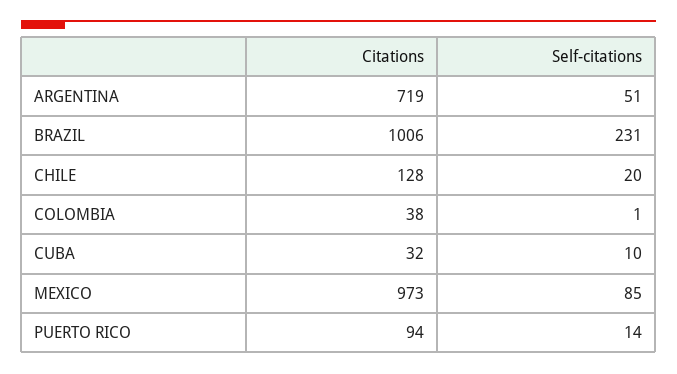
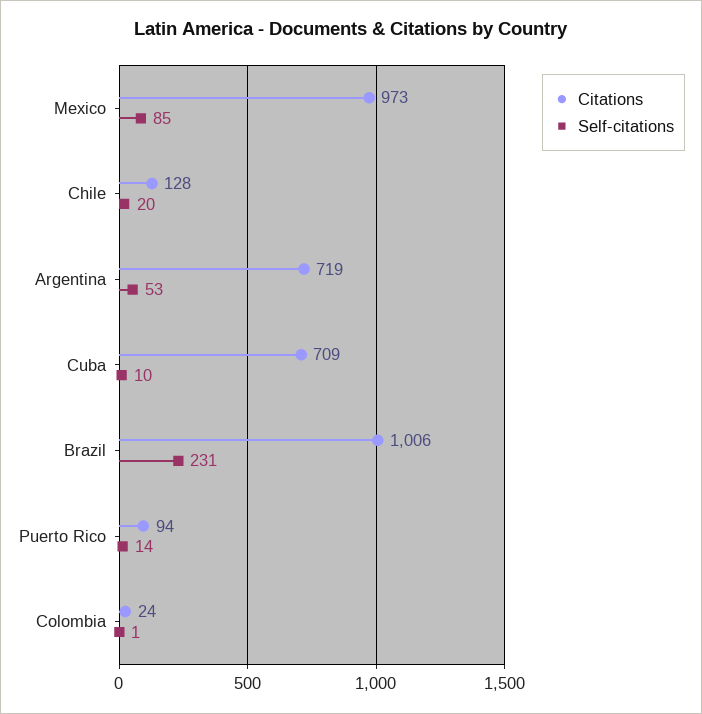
Self-citations, ARGENTINA: 51 -> 53
Citations, COLOMBIA: 38 -> 24
Citations, CUBA: 32 -> 709

